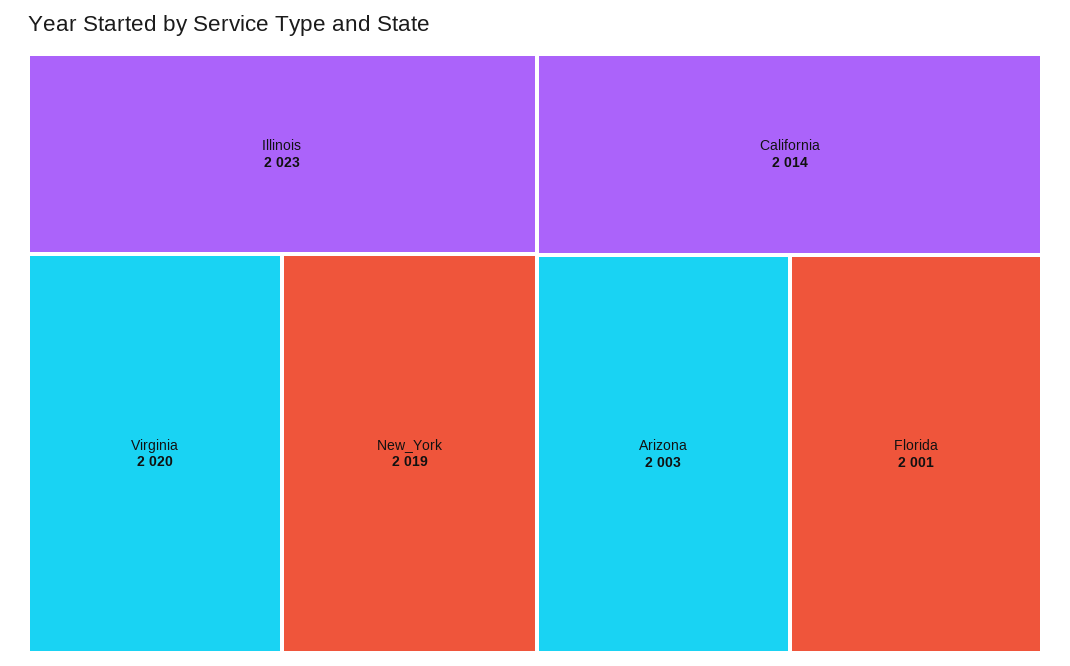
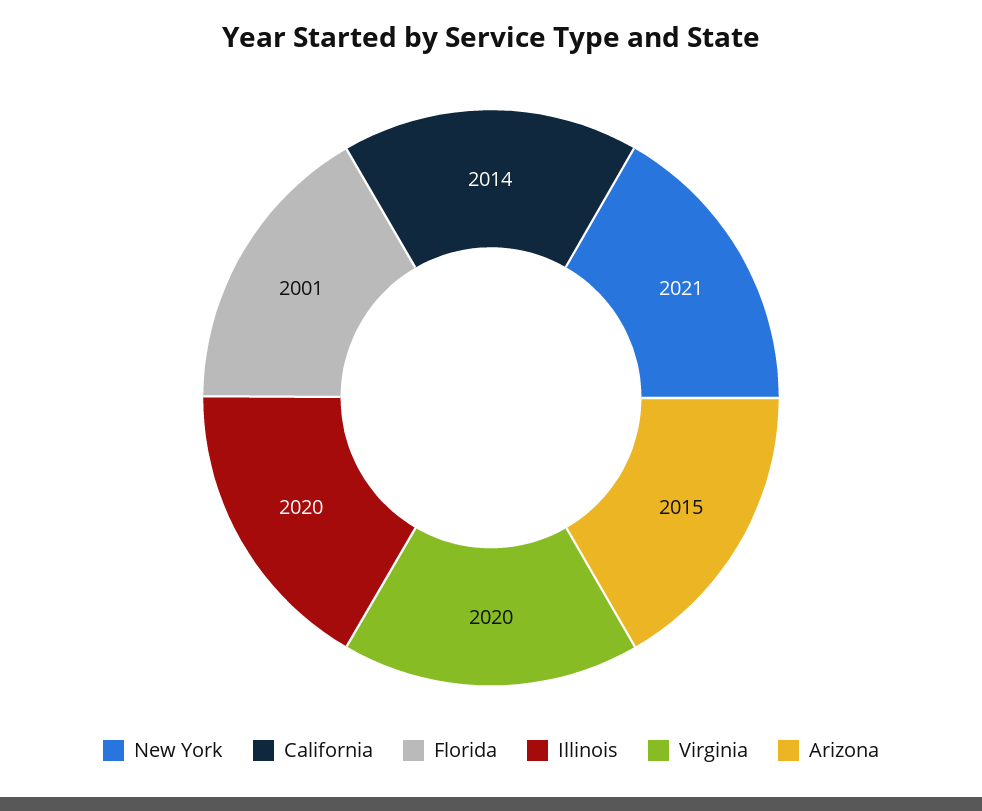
Illinois: 2023 -> 2020
New_York: 2019 -> 2021
Arizona: 2003 -> 2015

